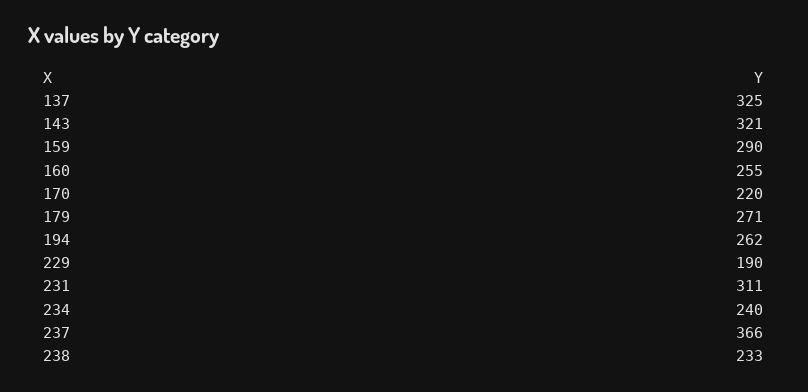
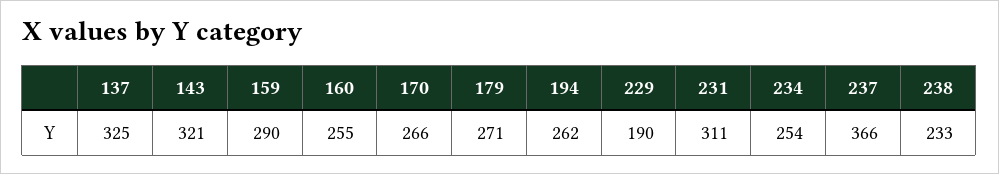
170: 220 -> 266
234: 240 -> 254

